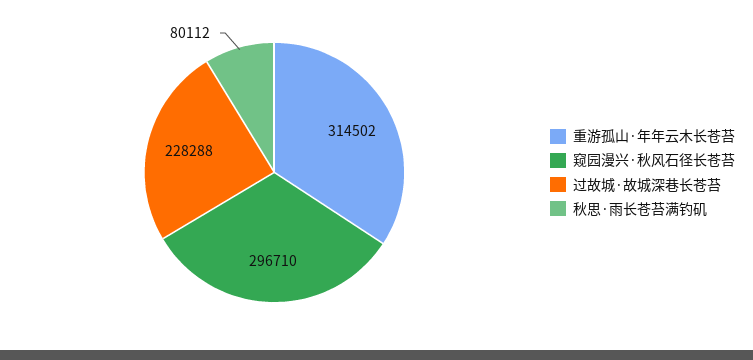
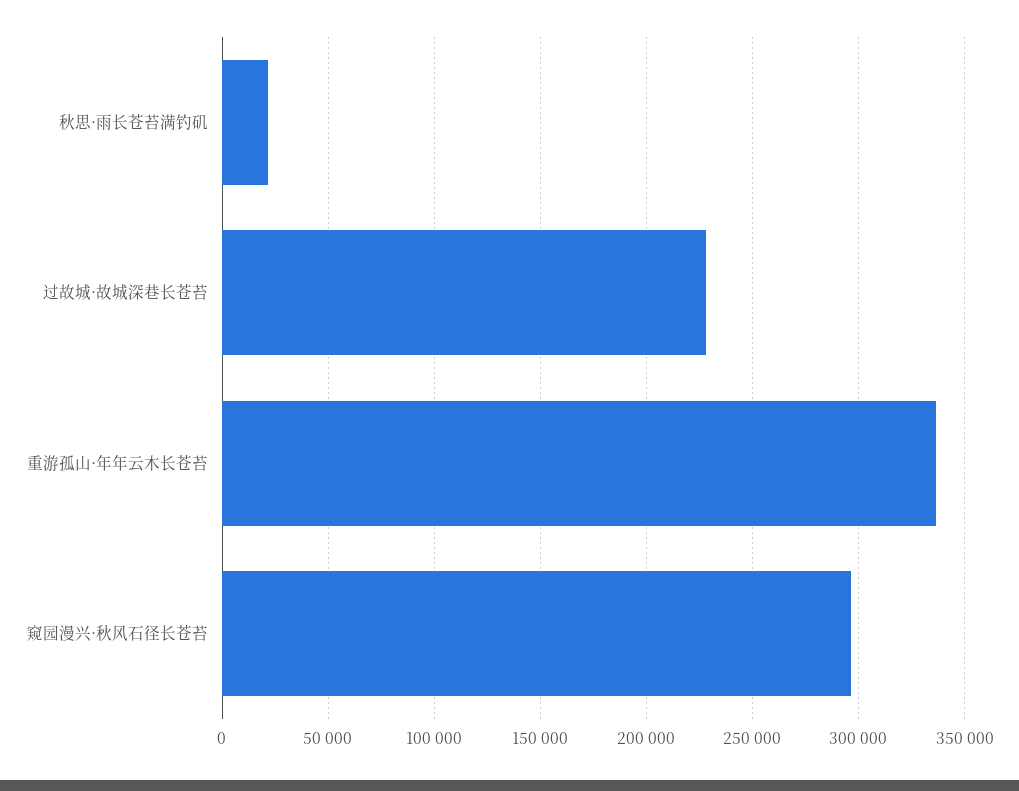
重游孤山·年年云木长苍苔: 314502 -> 335000
秋思·雨长苍苔满钓矶: 80112 -> 20000

